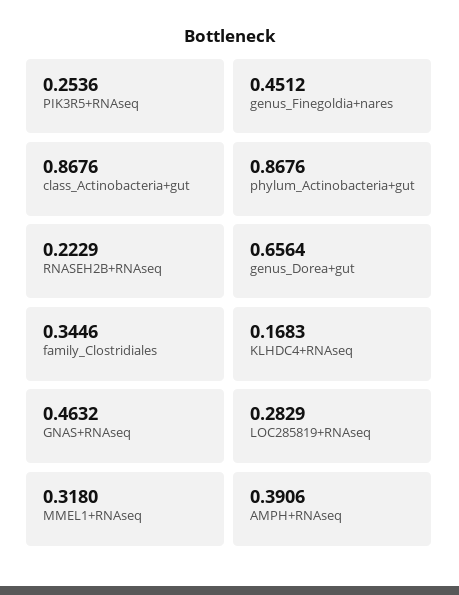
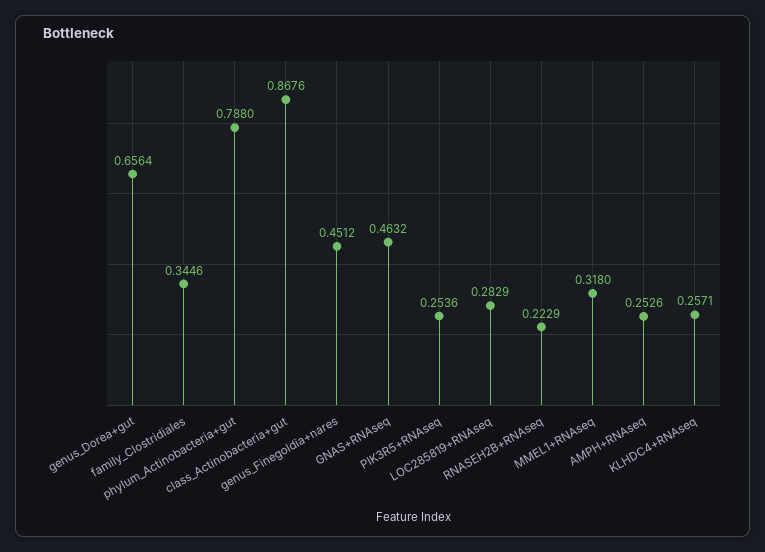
phylum_Actinobacteria+gut: 0.8676 -> 0.788
KLHDC4+RNAseq: 0.1683 -> 0.2571
AMPH+RNAseq: 0.3906 -> 0.2526

